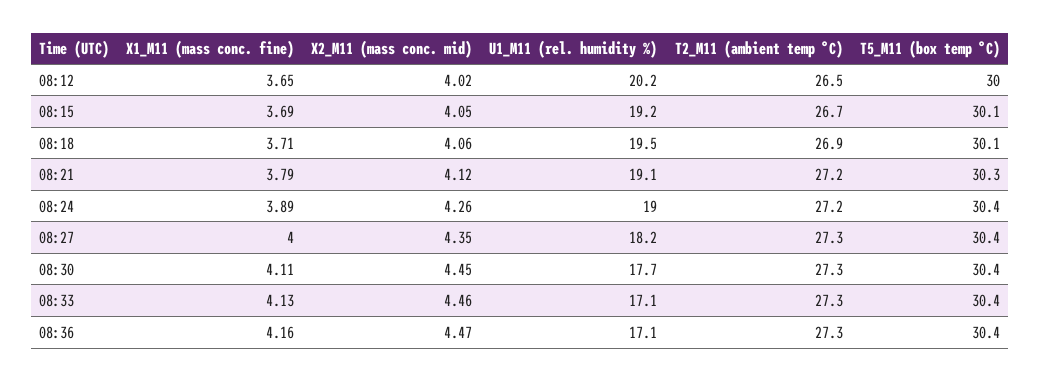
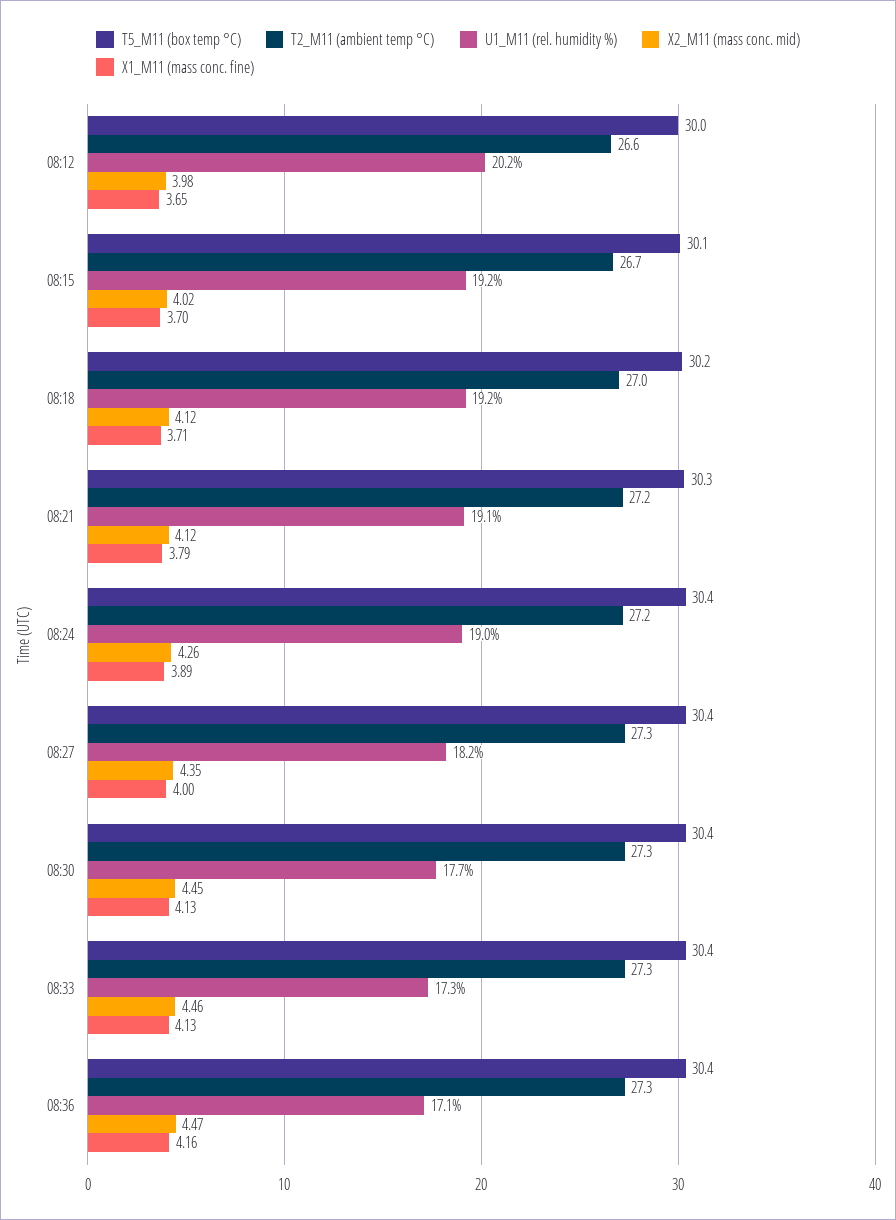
X2_M11 (mass conc. mid), 08:12: 4.02 -> 3.98
T2_M11 (ambient temp °C), 08:12: 26.5 -> 26.6
X1_M11 (mass conc. fine), 08:15: 3.69 -> 3.7
X2_M11 (mass conc. mid), 08:15: 4.05 -> 4.02
X2_M11 (mass conc. mid), 08:18: 4.06 -> 4.12
U1_M11 (rel. humidity %), 08:18: 19.5 -> 19.2
T2_M11 (ambient temp °C), 08:18: 26.9 -> 27
T5_M11 (box temp °C), 08:18: 30.1 -> 30.2
X1_M11 (mass conc. fine), 08:30: 4.11 -> 4.13
U1_M11 (rel. humidity %), 08:33: 17.1 -> 17.3

